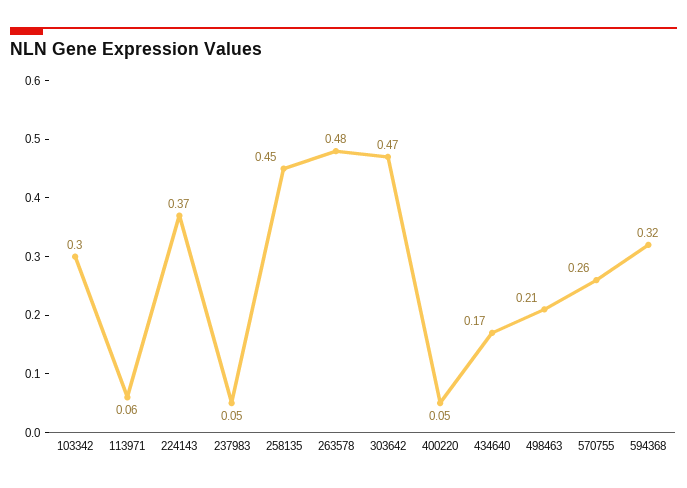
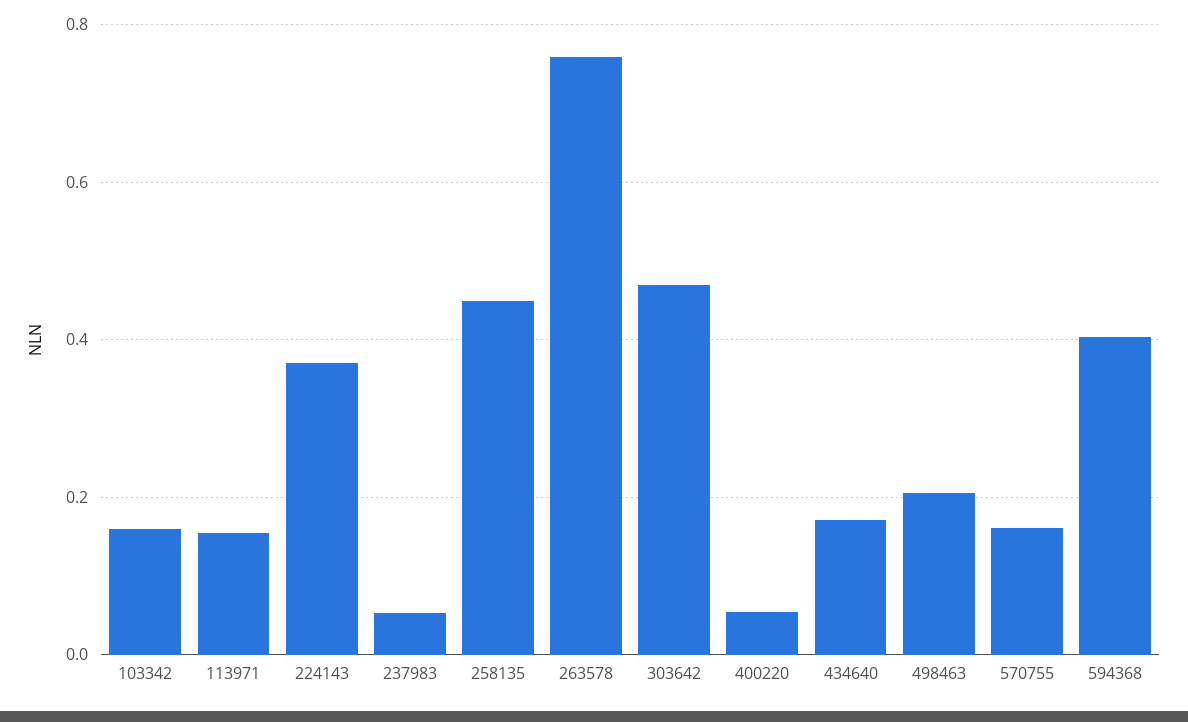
103342: 0.3 -> 0.16
113971: 0.06 -> 0.16
263578: 0.48 -> 0.76
570755: 0.26 -> 0.16
594368: 0.32 -> 0.4

